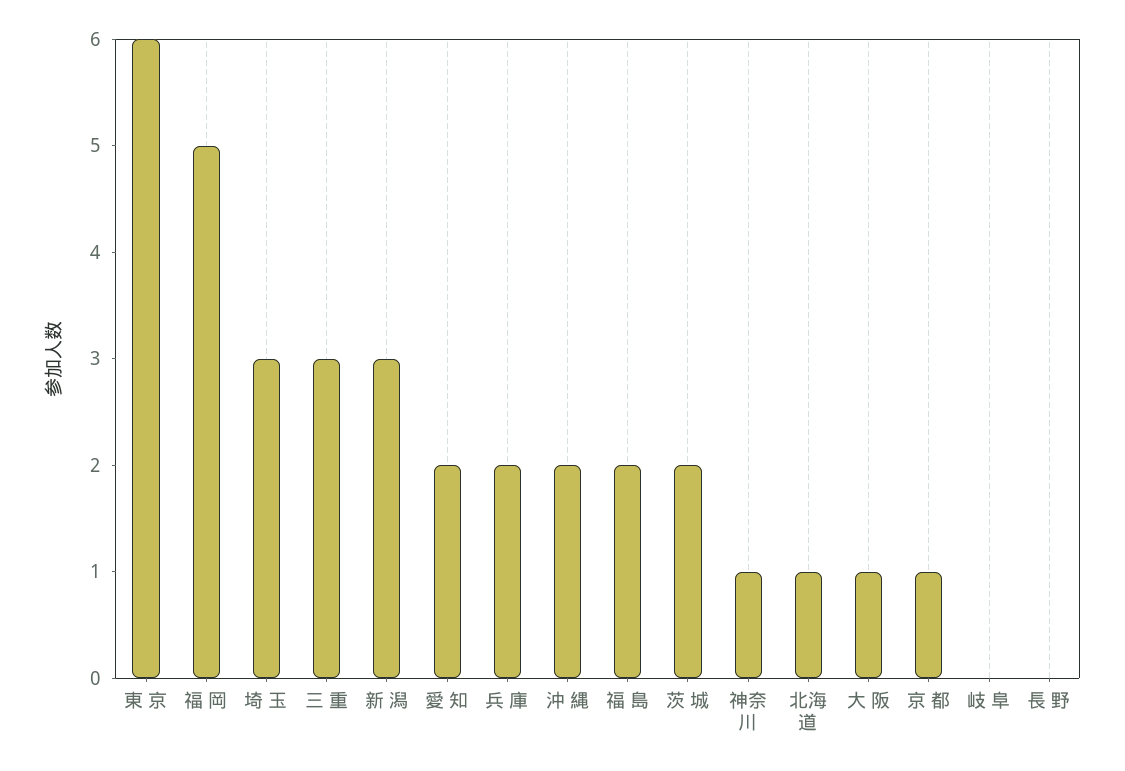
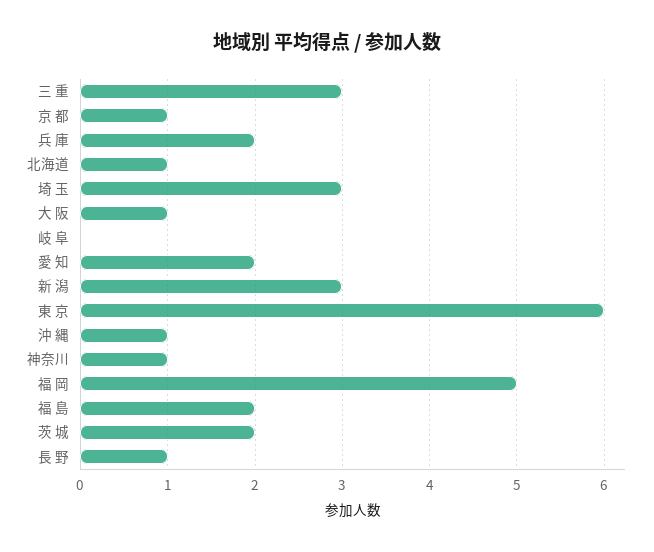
沖 縄: 2 -> 1
長 野: 0 -> 1

